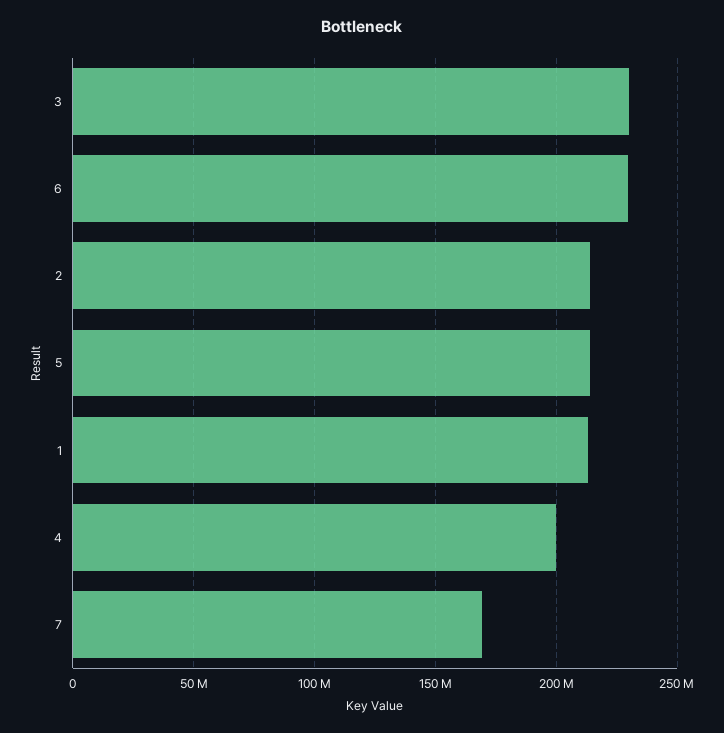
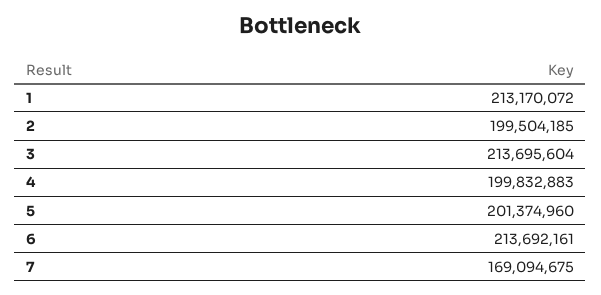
3: 230000000 -> 213695604
6: 230000000 -> 213692161
2: 215000000 -> 199504185
5: 215000000 -> 201374960

